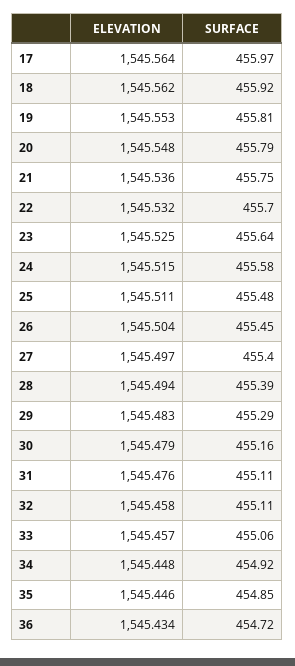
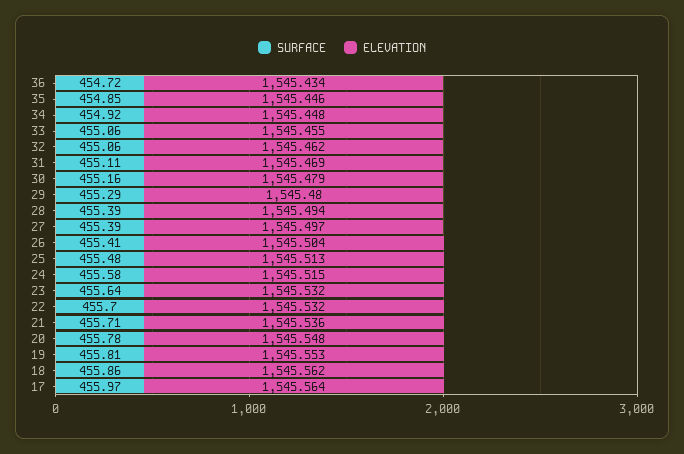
SURFACE, 18: 455.92 -> 455.86
SURFACE, 20: 455.79 -> 455.78
SURFACE, 21: 455.75 -> 455.71
ELEVATION, 23: 1545.525 -> 1545.532
ELEVATION, 25: 1545.511 -> 1545.513
SURFACE, 26: 455.45 -> 455.41
SURFACE, 27: 455.4 -> 455.39
ELEVATION, 29: 1545.483 -> 1545.48
ELEVATION, 31: 1545.476 -> 1545.469
ELEVATION, 32: 1545.458 -> 1545.462
SURFACE, 32: 455.11 -> 455.06
ELEVATION, 33: 1545.457 -> 1545.455

